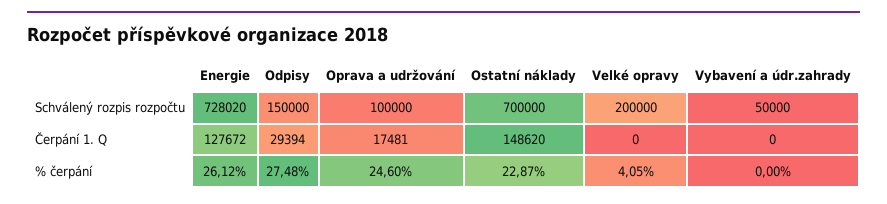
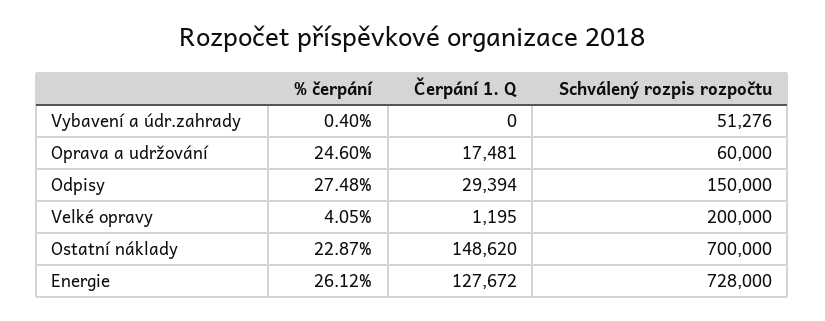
Energie, Schválený rozpis rozpočtu: 728020 -> 728000
Oprava a udržování, Schválený rozpis rozpočtu: 100000 -> 60000
Vybavení a údr.zahrady, Schválený rozpis rozpočtu: 50000 -> 51276
Velké opravy, Čerpání 1. Q: 0 -> 1195
Vybavení a údr.zahrady, % čerpání: 0 -> 0.4

